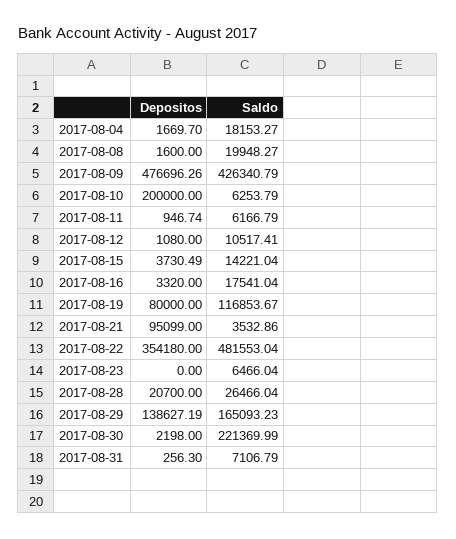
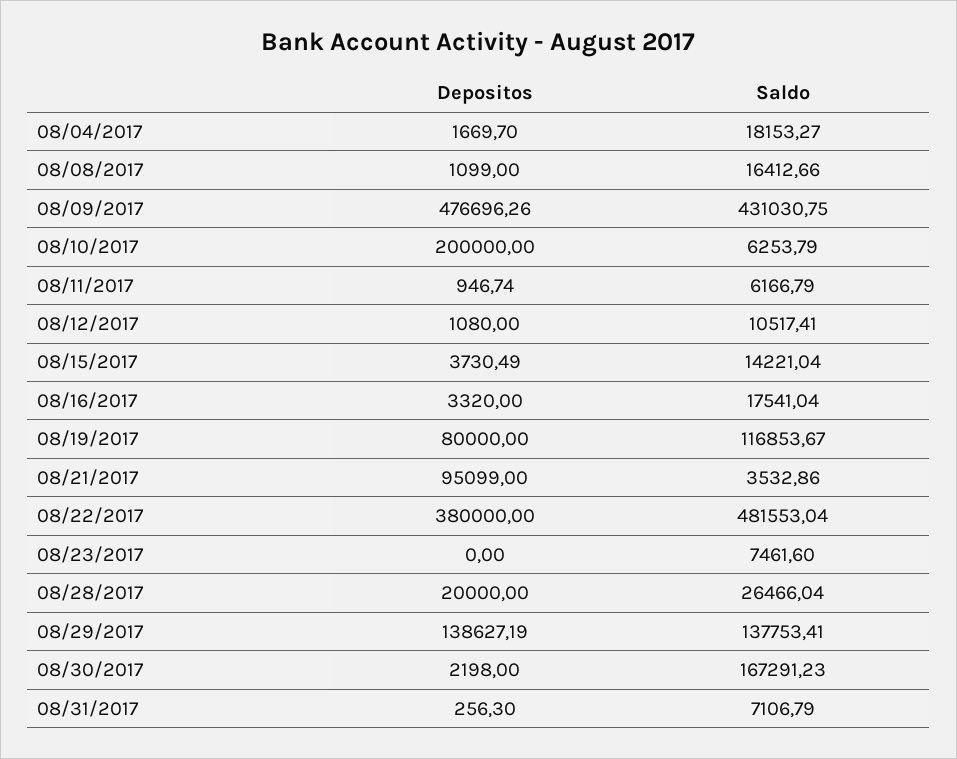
Depositos, 2017-08-08: 1600 -> 1099
Saldo, 2017-08-08: 19948.27 -> 16412.66
Saldo, 2017-08-09: 426340.79 -> 431030.75
Depositos, 2017-08-22: 354180 -> 380000
Saldo, 2017-08-23: 6466.04 -> 7461.6
Depositos, 2017-08-28: 20700 -> 20000
Saldo, 2017-08-29: 165093.23 -> 137753.41
Saldo, 2017-08-30: 221369.99 -> 167291.23

